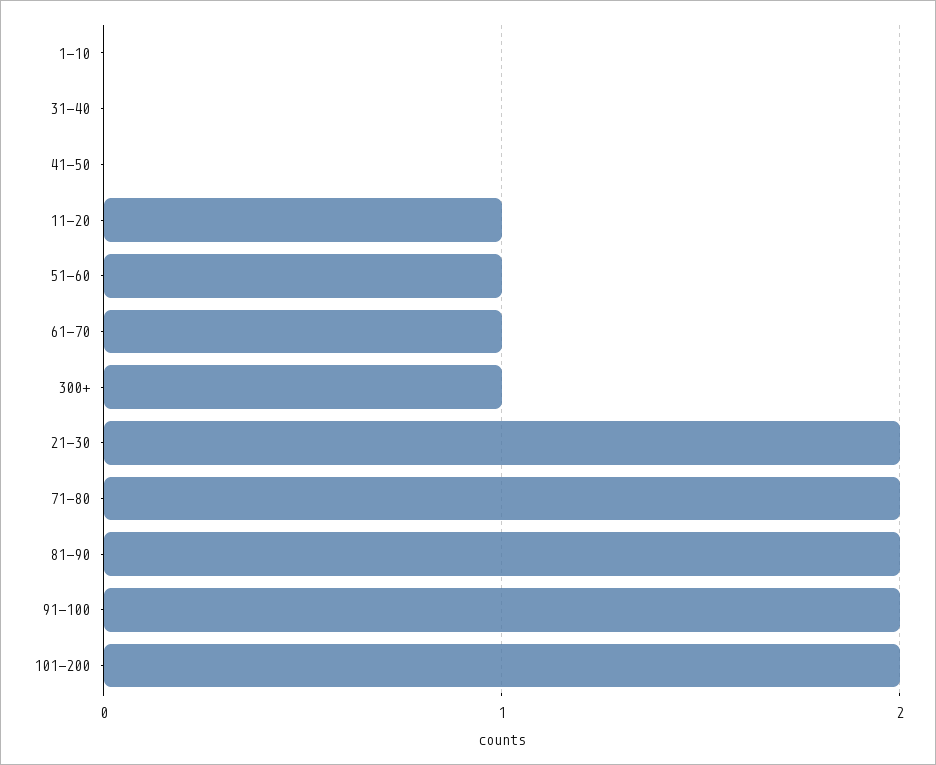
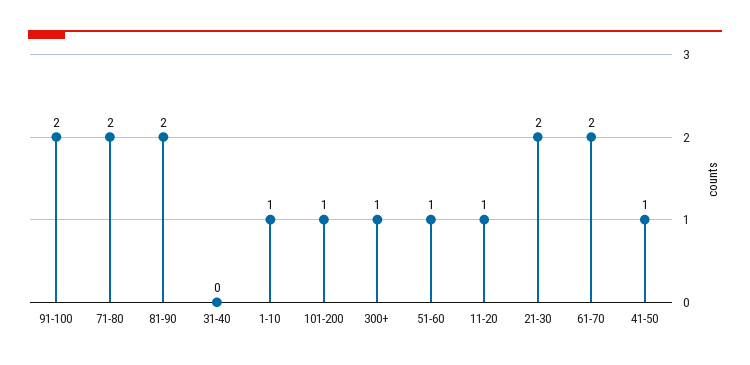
1-10: 0 -> 1
41-50: 0 -> 1
61-70: 1 -> 2
101-200: 2 -> 1

